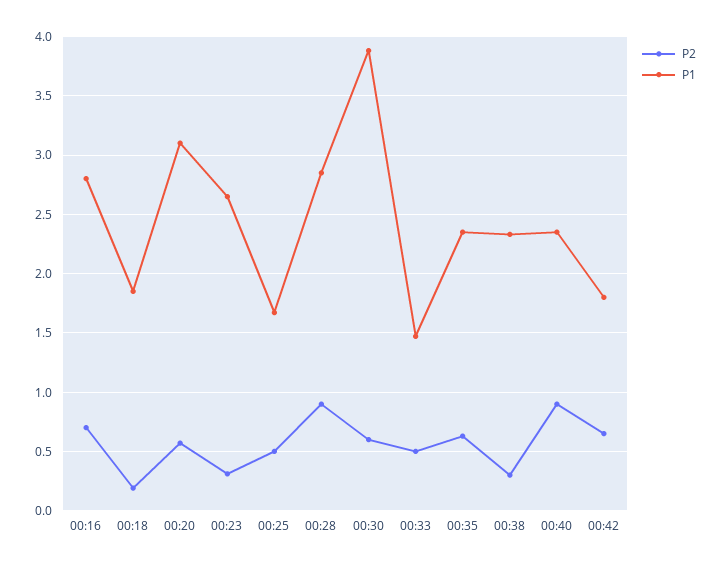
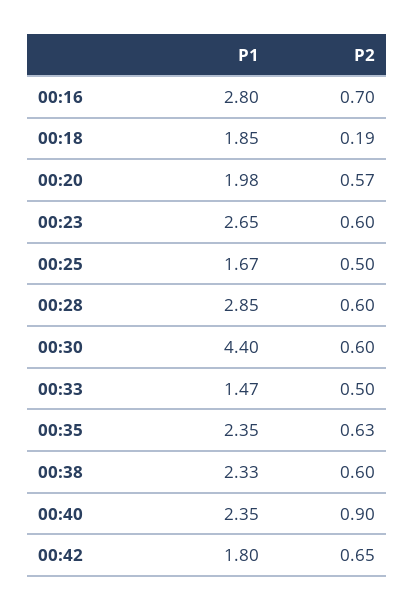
P1, 00:20: 3.1 -> 1.98
P2, 00:23: 0.3 -> 0.6
P2, 00:28: 0.9 -> 0.6
P1, 00:30: 3.9 -> 4.4
P2, 00:38: 0.3 -> 0.6

